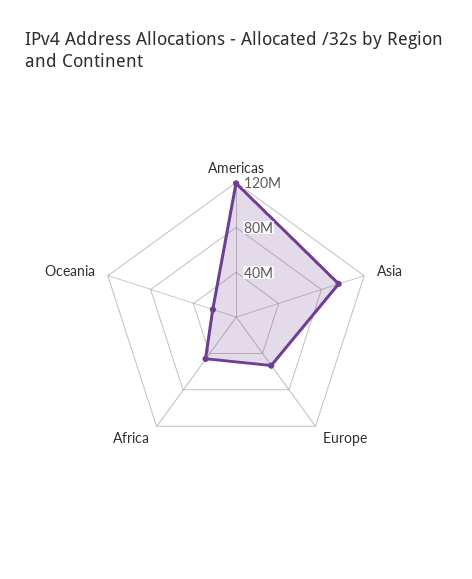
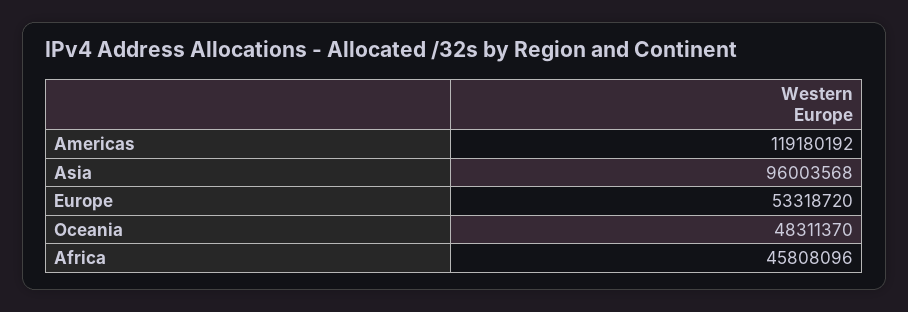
Oceania: 20000000 -> 48311370

